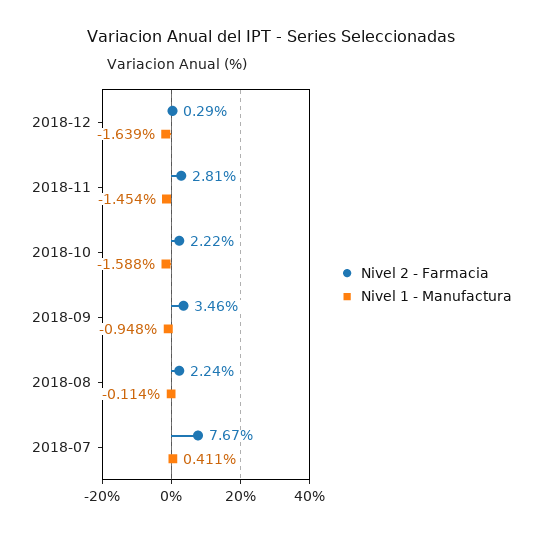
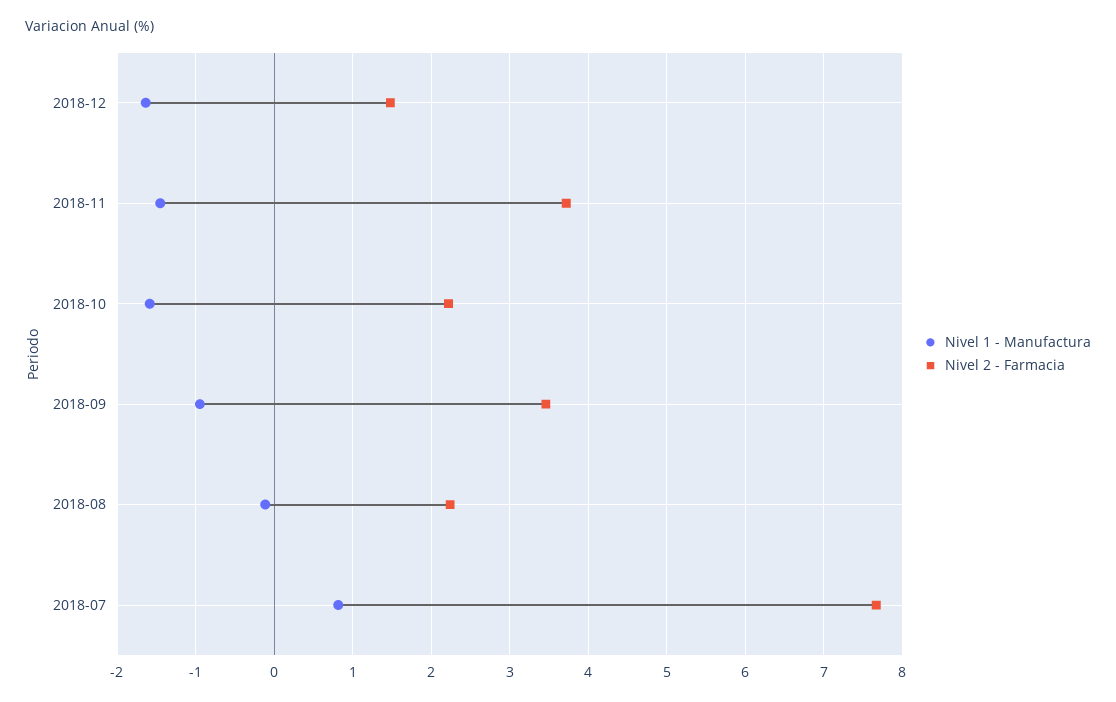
Nivel 2 - Farmacia, 2018-12: 0.29 -> 1.5
Nivel 2 - Farmacia, 2018-11: 2.81 -> 3.7
Nivel 1 - Manufactura, 2018-07: 0.411 -> 0.8

